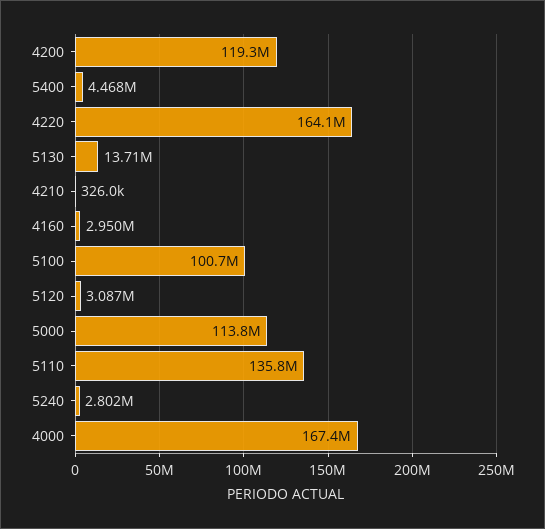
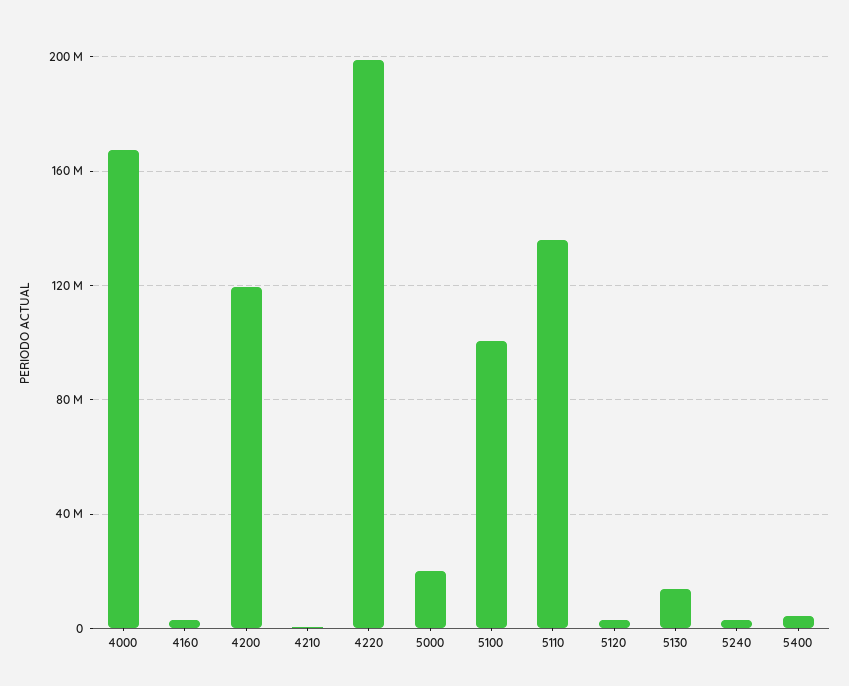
4220: 164100000 -> 200000000
5000: 113800000 -> 20000000

